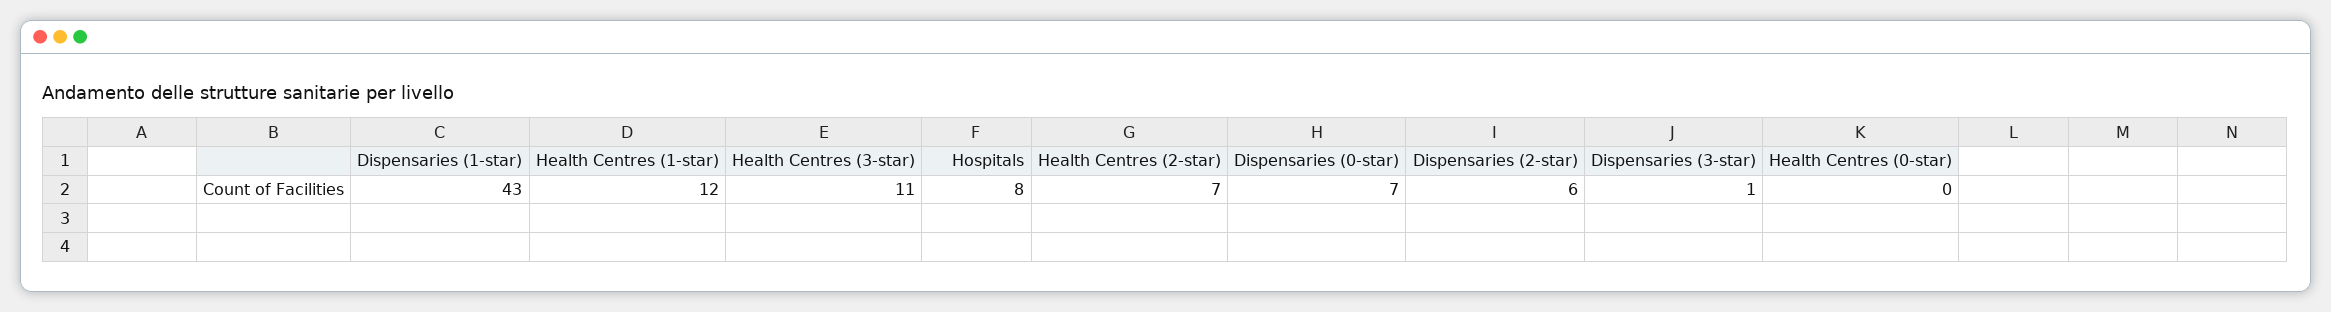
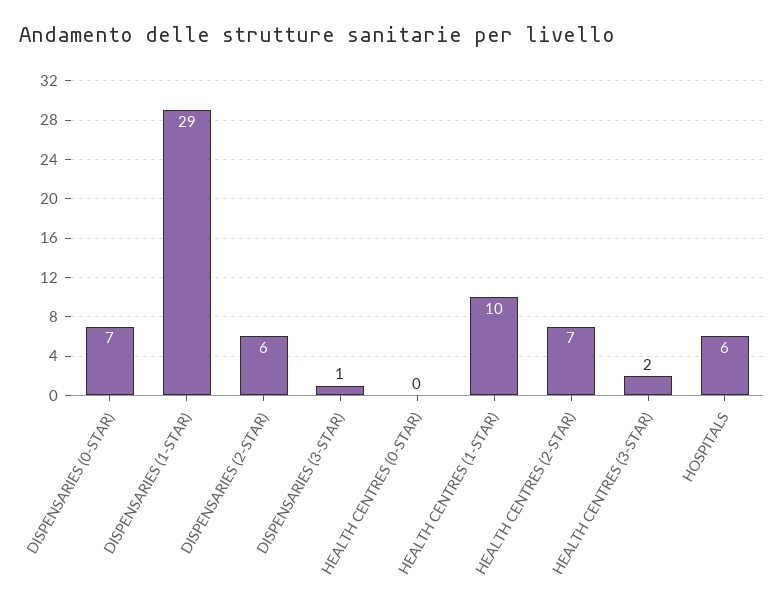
Dispensaries (1-star): 43 -> 29
Health Centres (1-star): 12 -> 10
Health Centres (3-star): 11 -> 2
Hospitals: 8 -> 6

